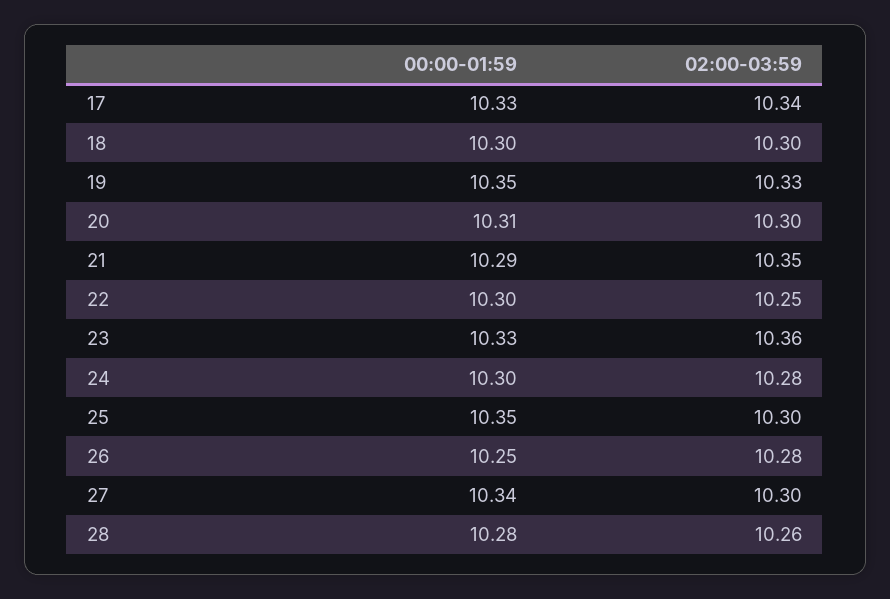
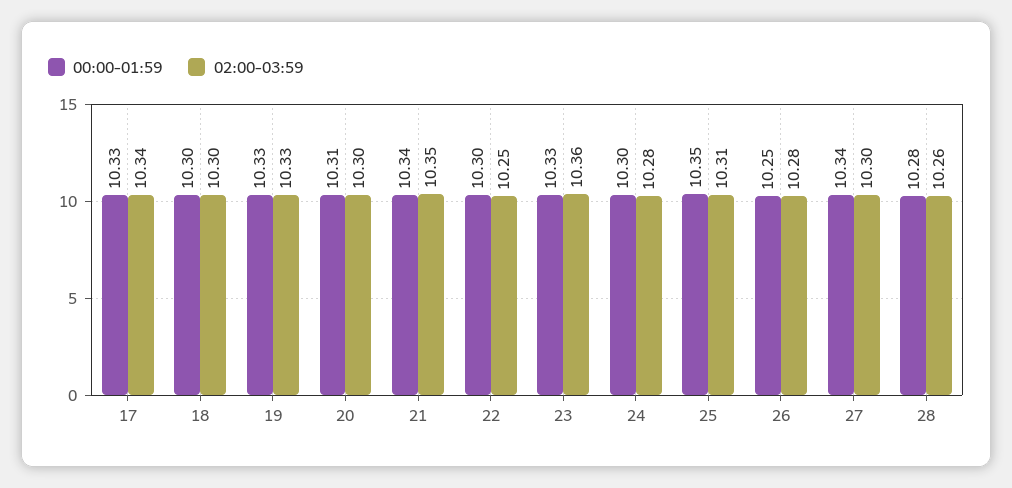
00:00-01:59, 19: 10.35 -> 10.33
00:00-01:59, 21: 10.29 -> 10.34
02:00-03:59, 25: 10.3 -> 10.31

